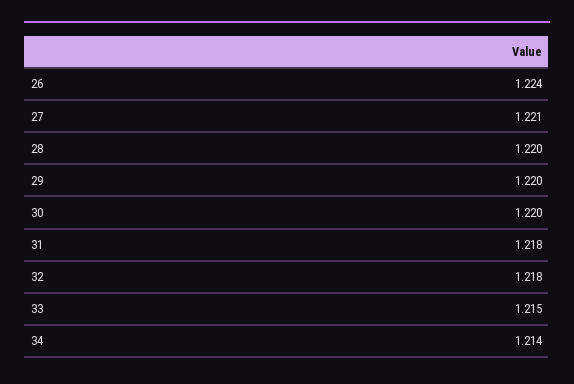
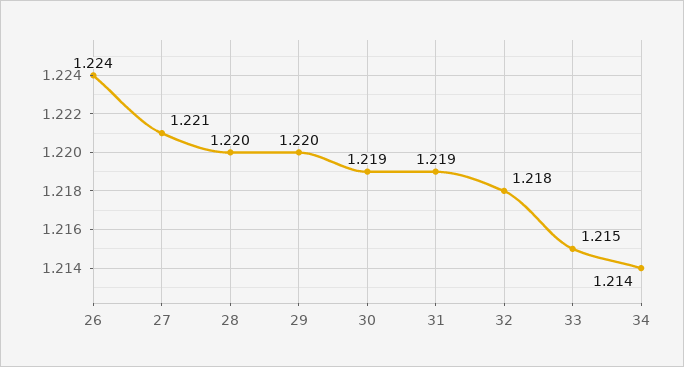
30: 1.22 -> 1.219
31: 1.218 -> 1.219

